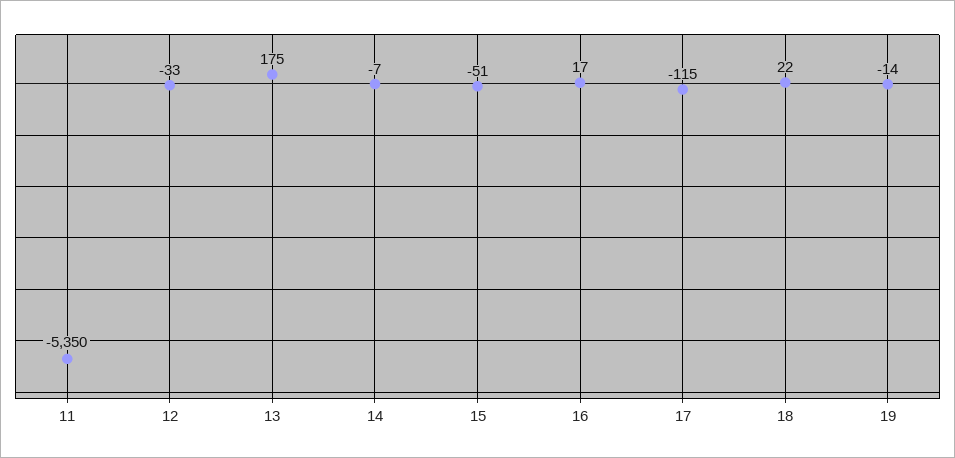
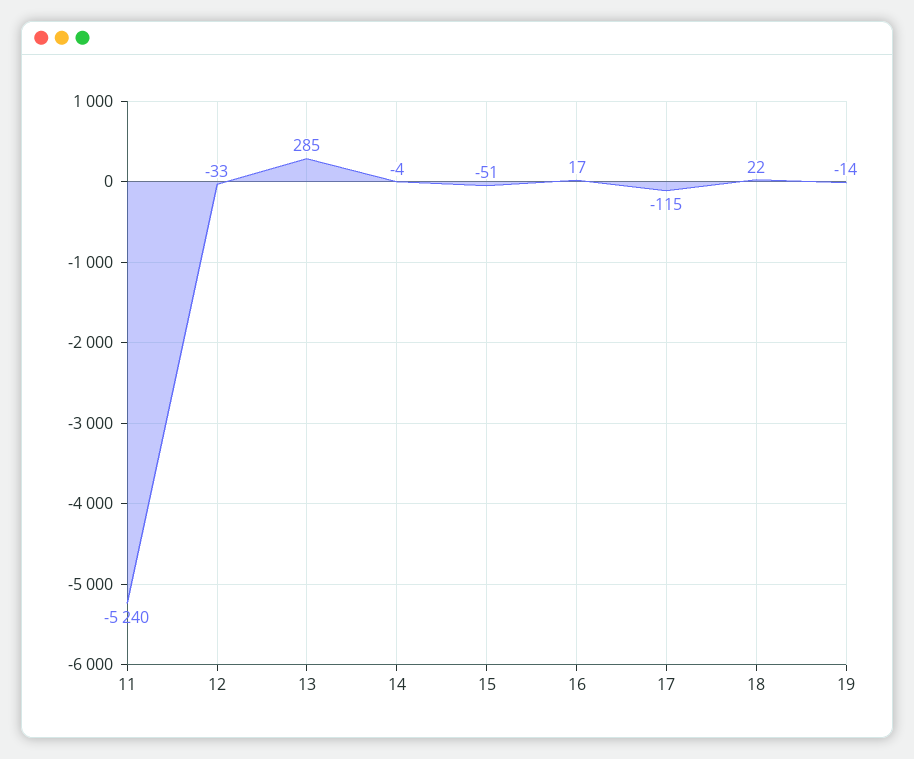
11: -5350 -> -5240
13: 175 -> 285
14: -7 -> -4

